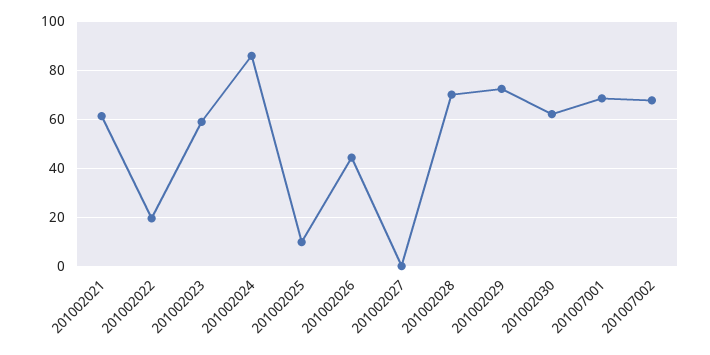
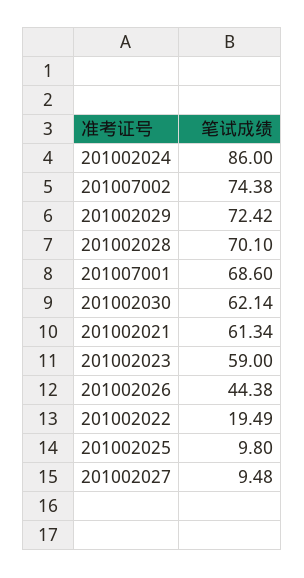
201002027: 0 -> 9.48
201007002: 67.5 -> 74.38

